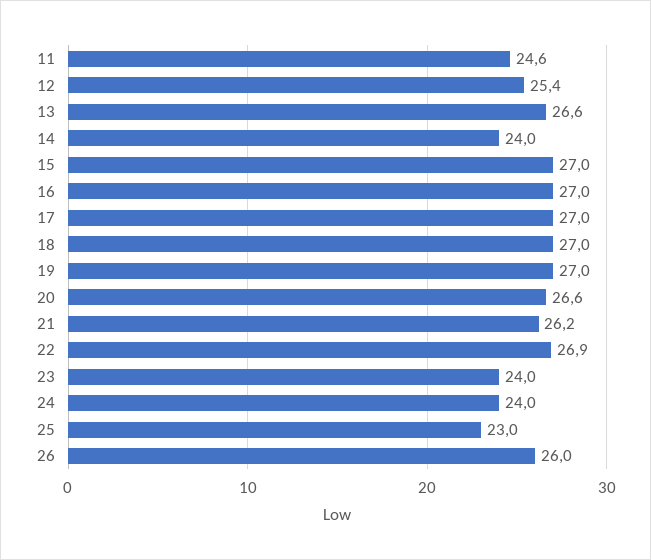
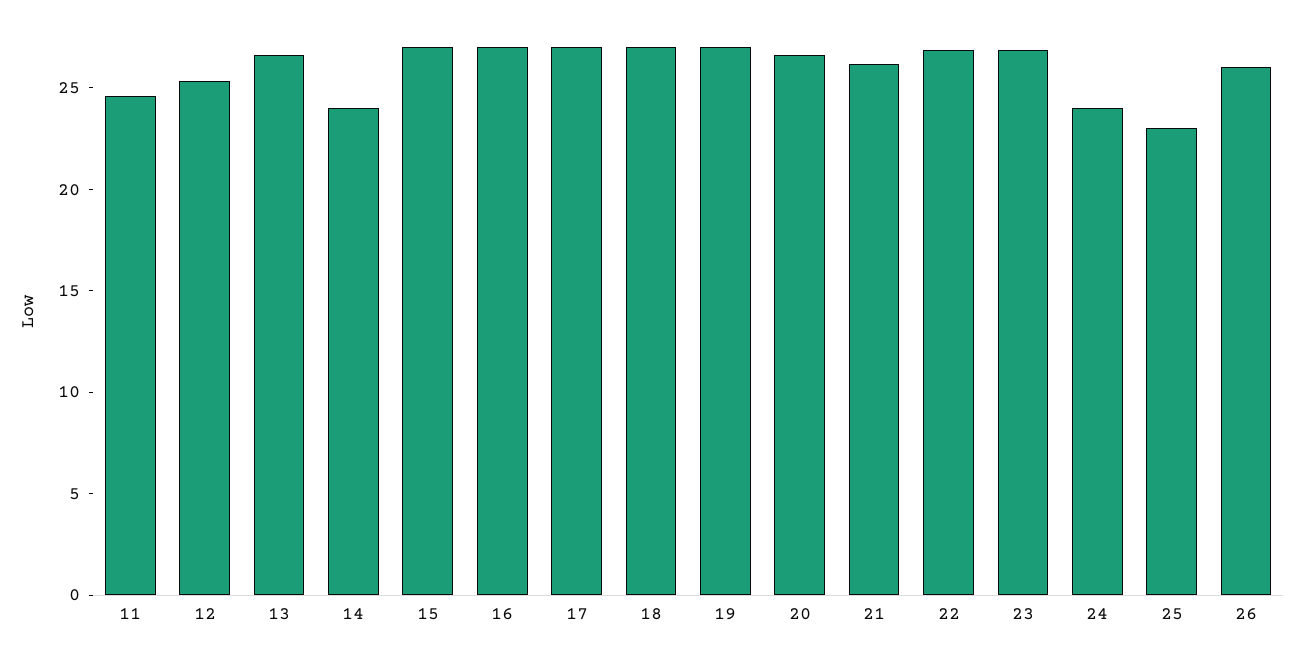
23: 24 -> 27

